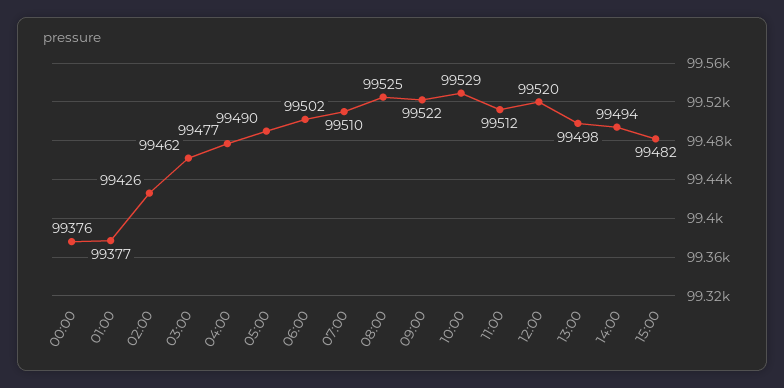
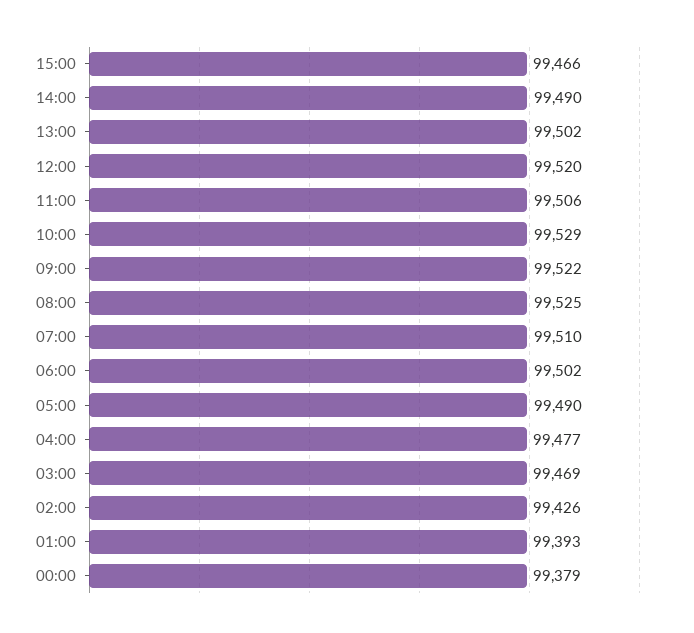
00:00: 99376 -> 99379
01:00: 99377 -> 99393
03:00: 99462 -> 99469
11:00: 99512 -> 99506
13:00: 99498 -> 99502
14:00: 99494 -> 99490
15:00: 99482 -> 99466

